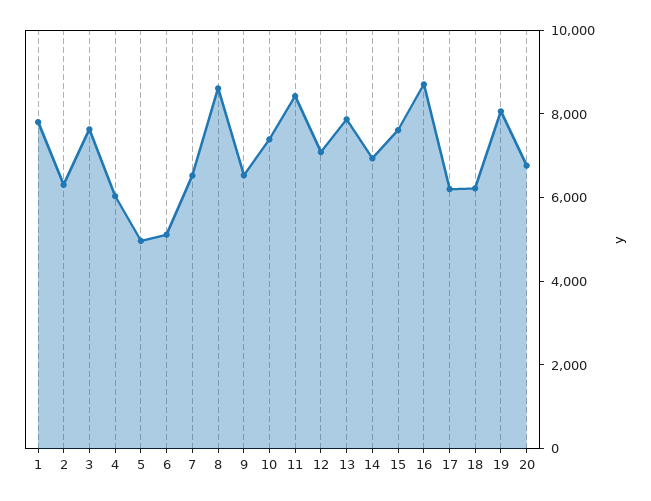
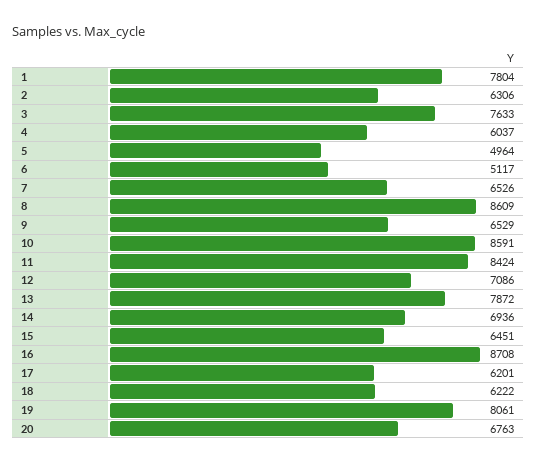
10: 7500 -> 8591
15: 7500 -> 6451

